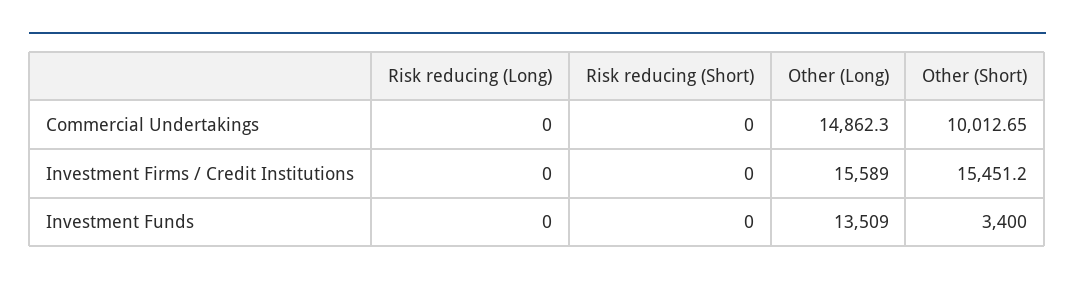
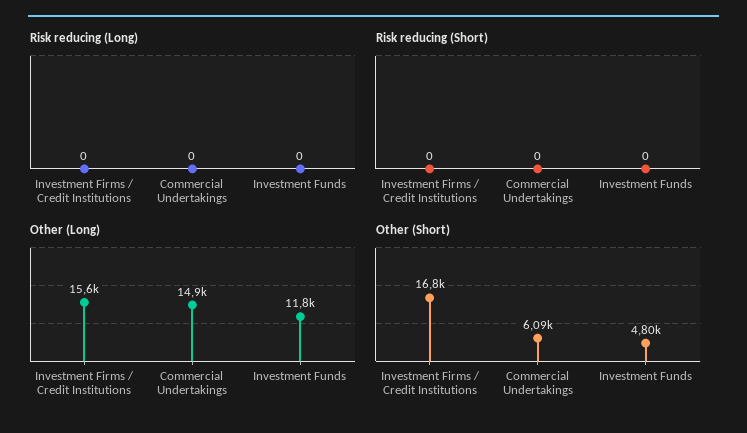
Other (Short), Commercial Undertakings: 10012.65 -> 6090
Other (Short), Investment Firms / Credit Institutions: 15451.2 -> 16800
Other (Long), Investment Funds: 13509 -> 11800
Other (Short), Investment Funds: 3400 -> 4800

